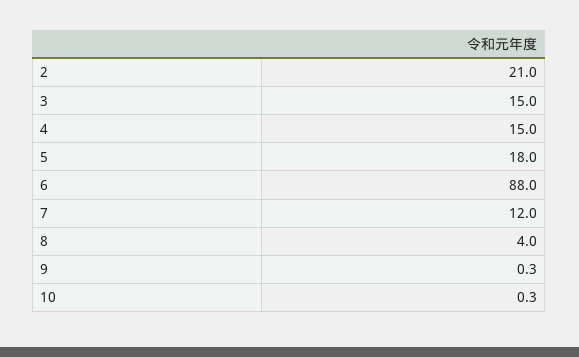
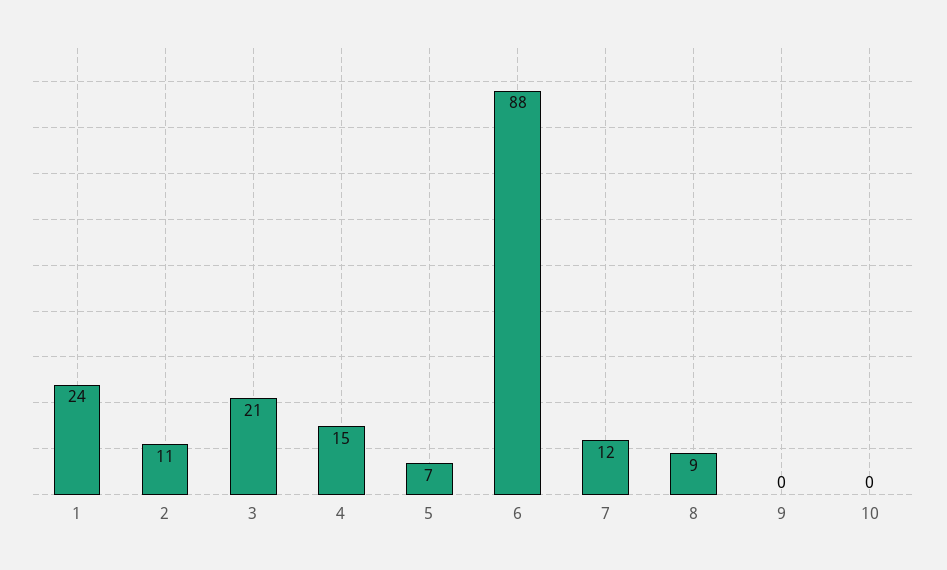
2: 21 -> 11
3: 15 -> 21
5: 18 -> 7
8: 4 -> 9
1: none -> 24

